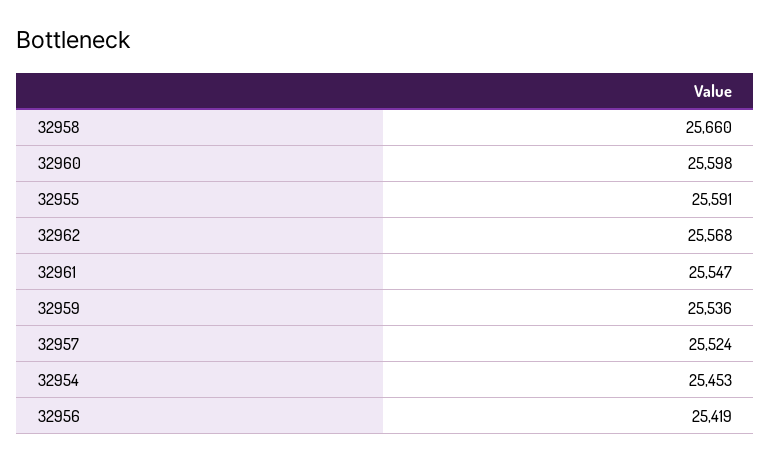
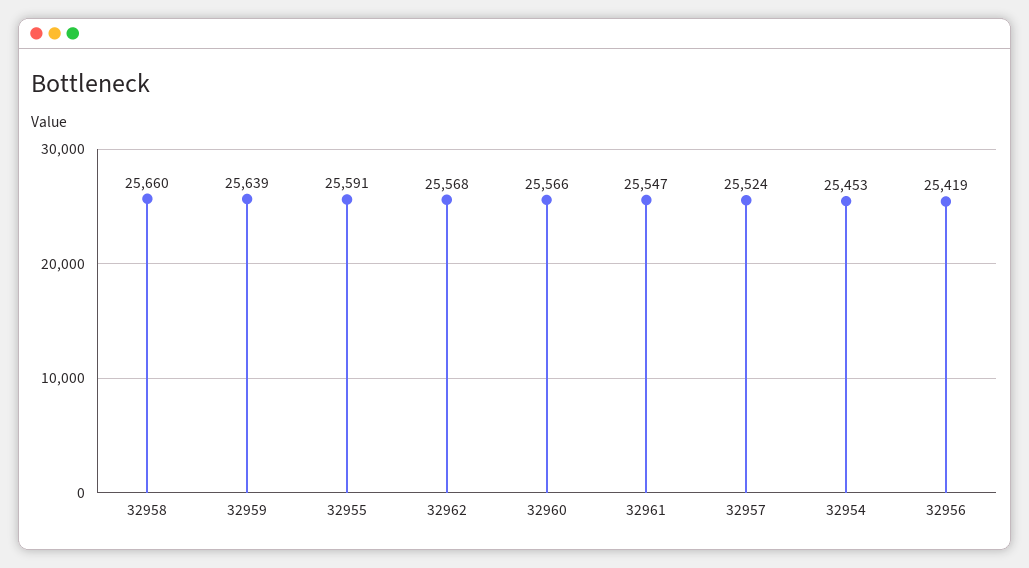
32960: 25598 -> 25566
32959: 25536 -> 25639

